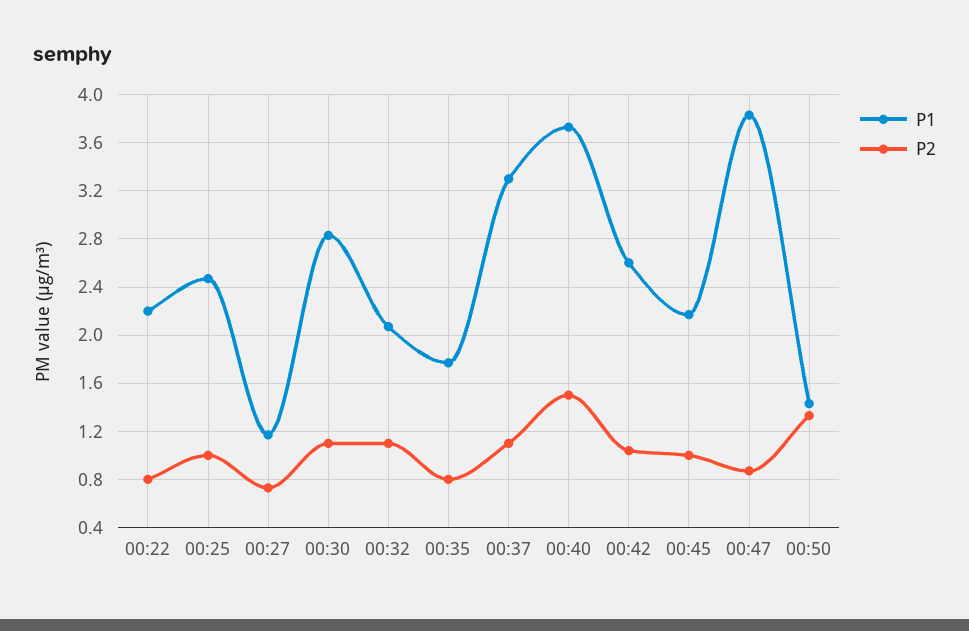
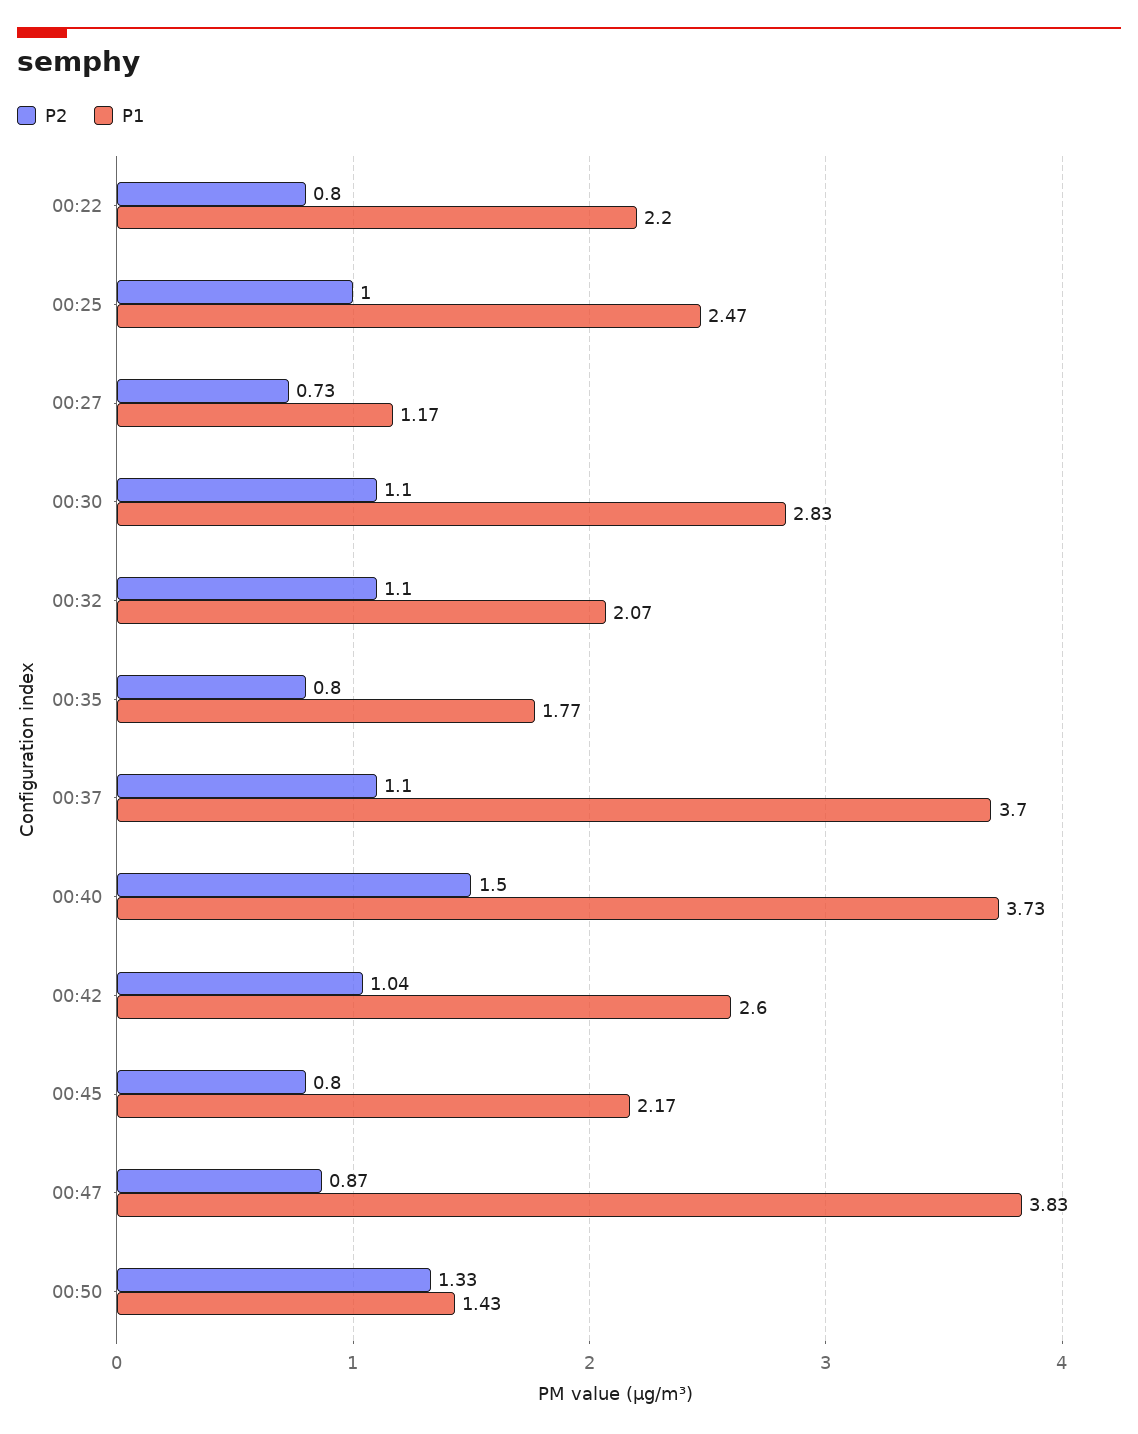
P1, 00:37: 3.3 -> 3.7
P2, 00:45: 1 -> 0.8

